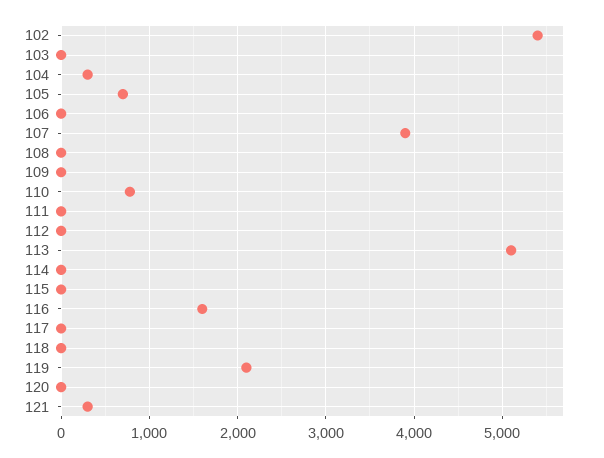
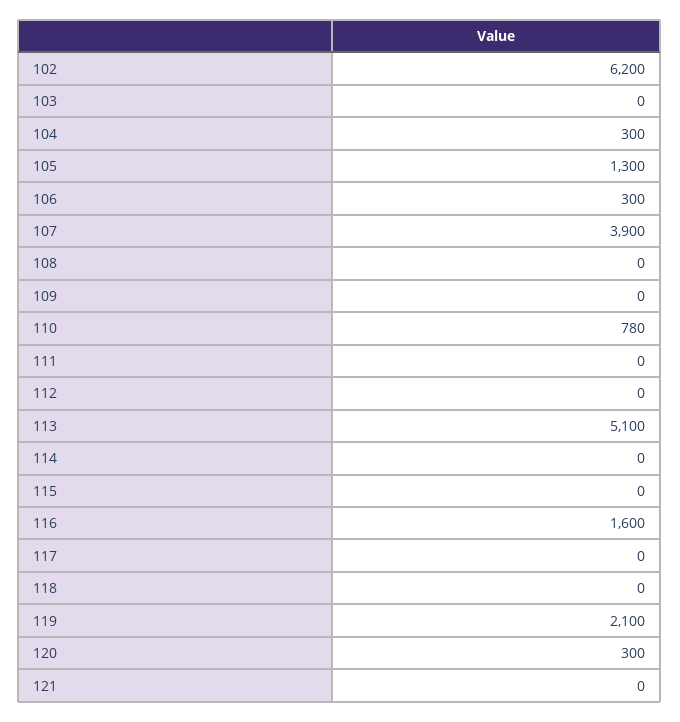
102: 5400 -> 6200
105: 700 -> 1300
106: 0 -> 300
120: 0 -> 300
121: 300 -> 0

